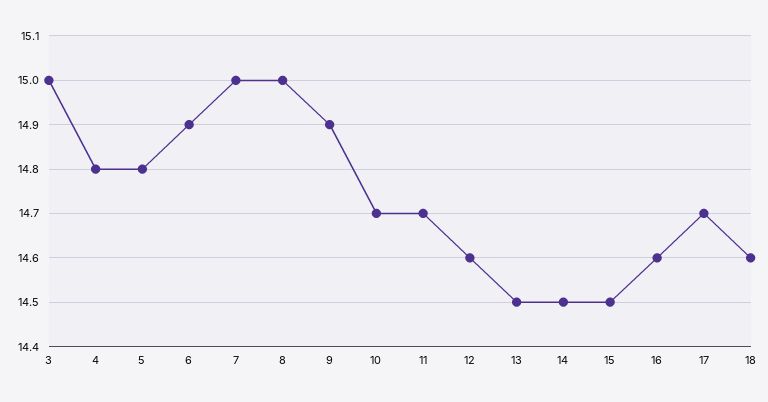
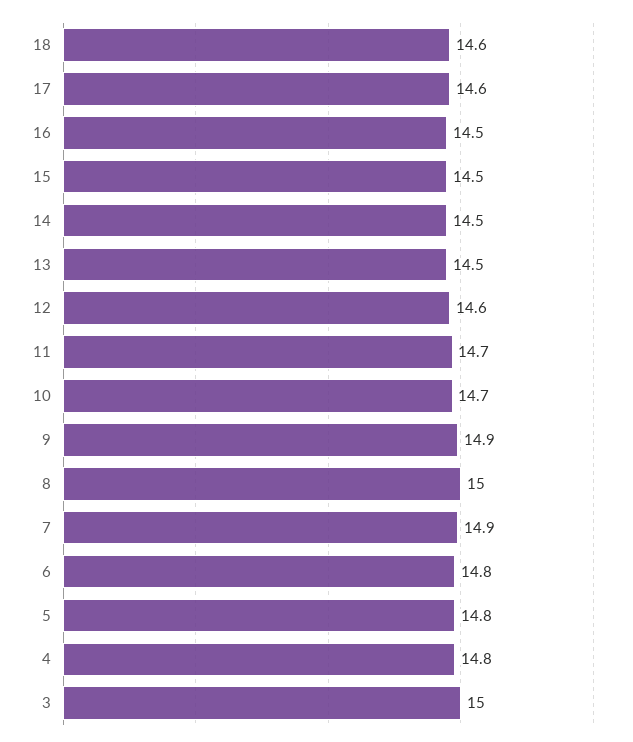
6: 14.9 -> 14.8
7: 15 -> 14.9
16: 14.6 -> 14.5
17: 14.7 -> 14.6

